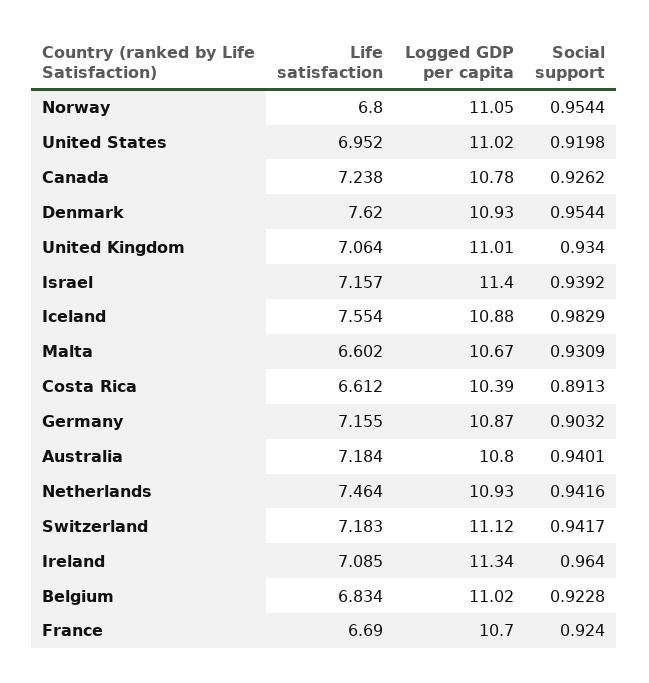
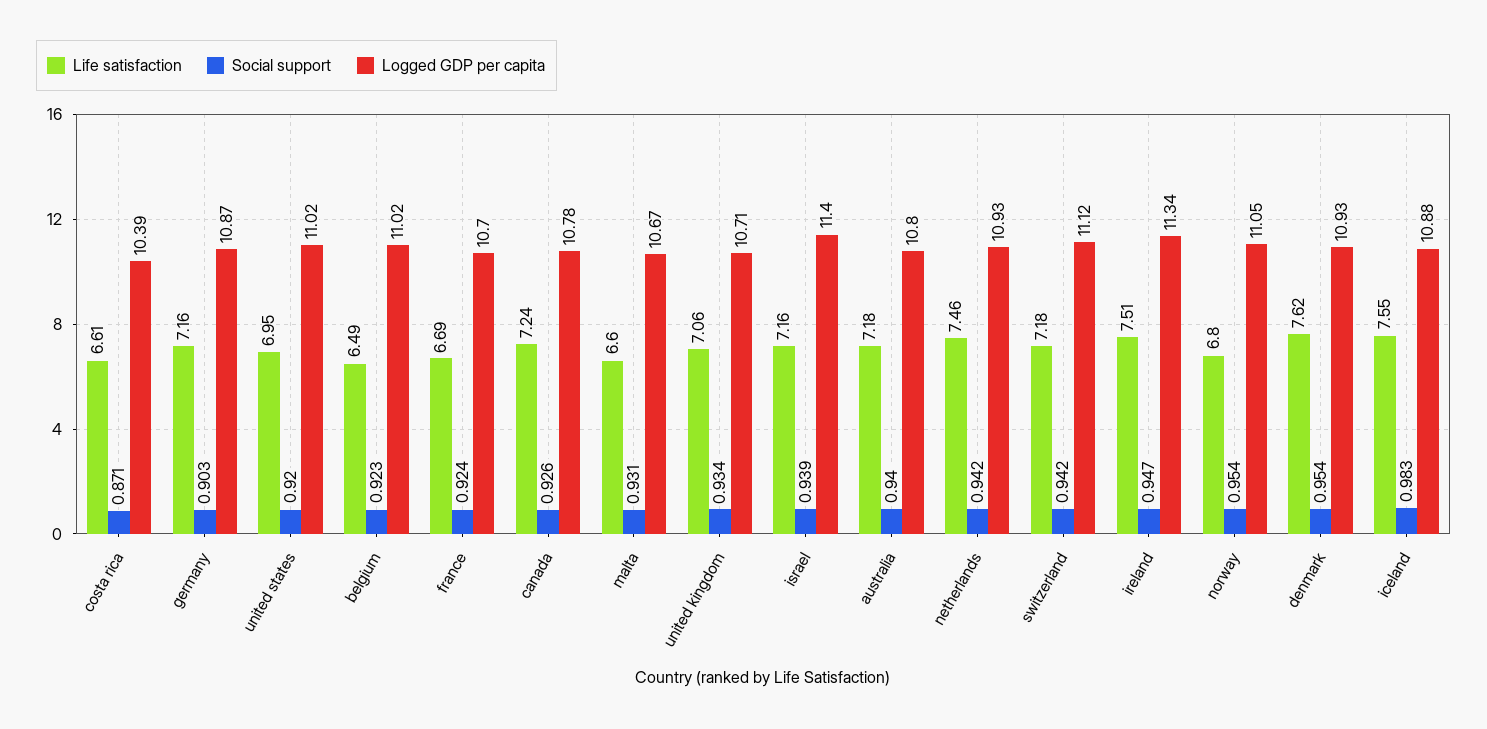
Logged GDP per capita, United Kingdom: 11.01 -> 10.71
Social support, Costa Rica: 0.8913 -> 0.871
Life satisfaction, Ireland: 7.085 -> 7.51
Social support, Ireland: 0.964 -> 0.947
Life satisfaction, Belgium: 6.834 -> 6.49

